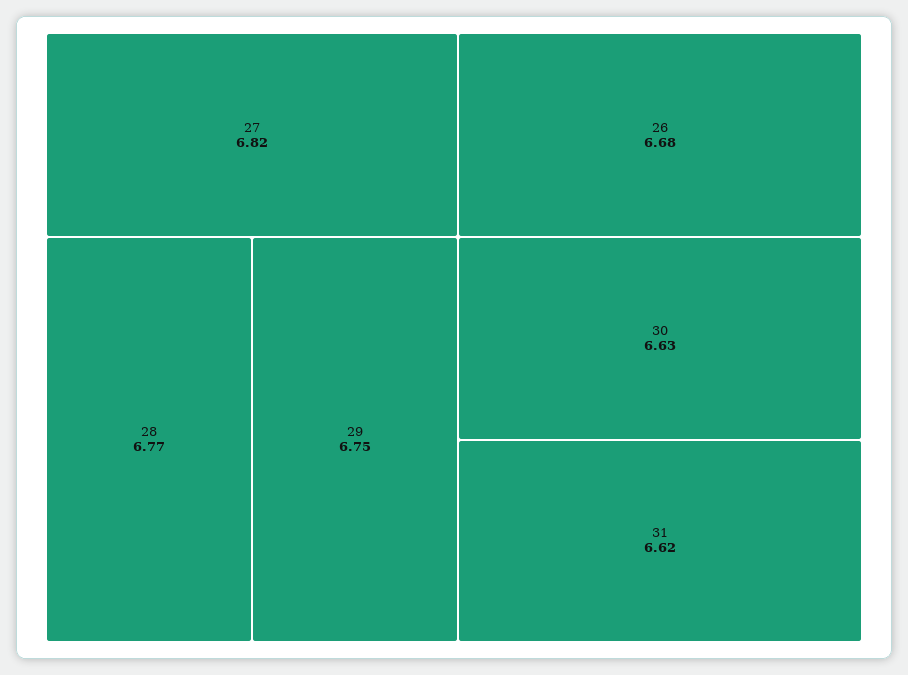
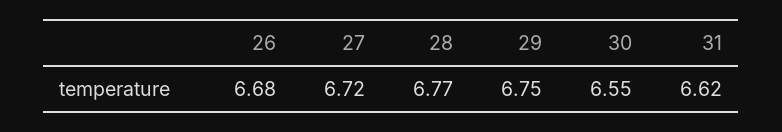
27: 6.82 -> 6.72
30: 6.63 -> 6.55

